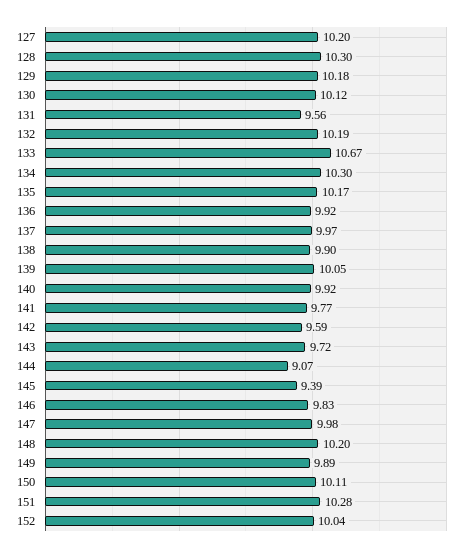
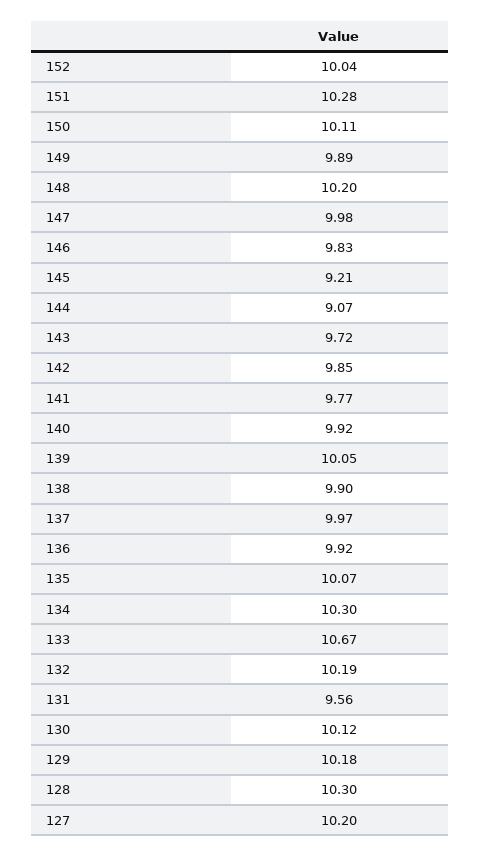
135: 10.17 -> 10.07
142: 9.59 -> 9.85
145: 9.39 -> 9.21

